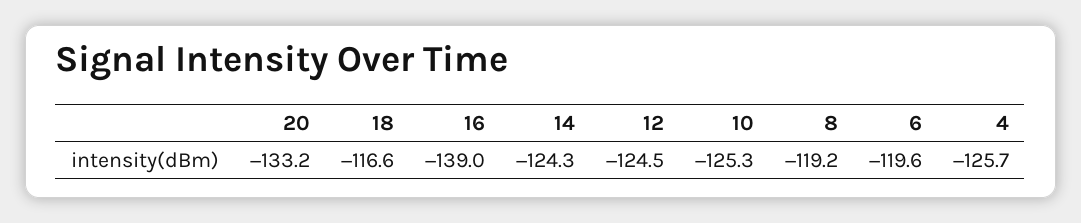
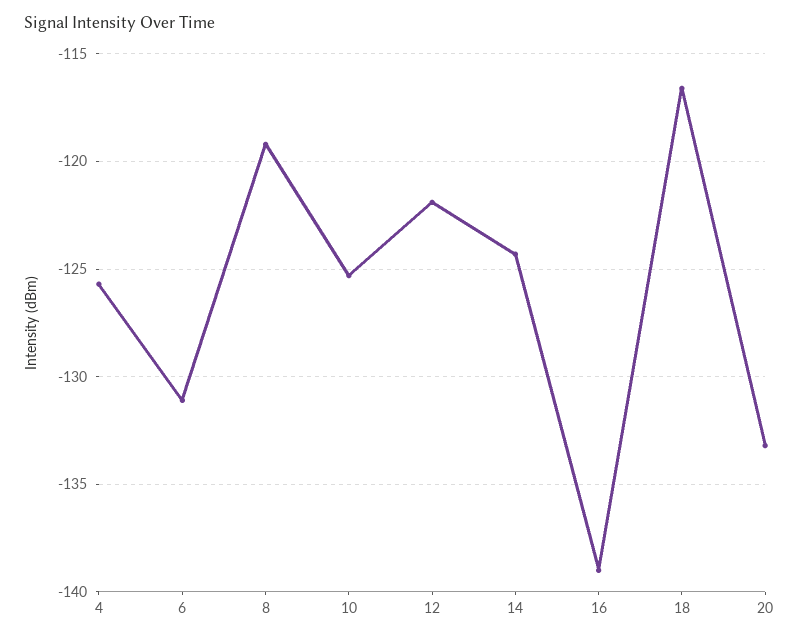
12: -124.5 -> -122
6: -119.6 -> -131

